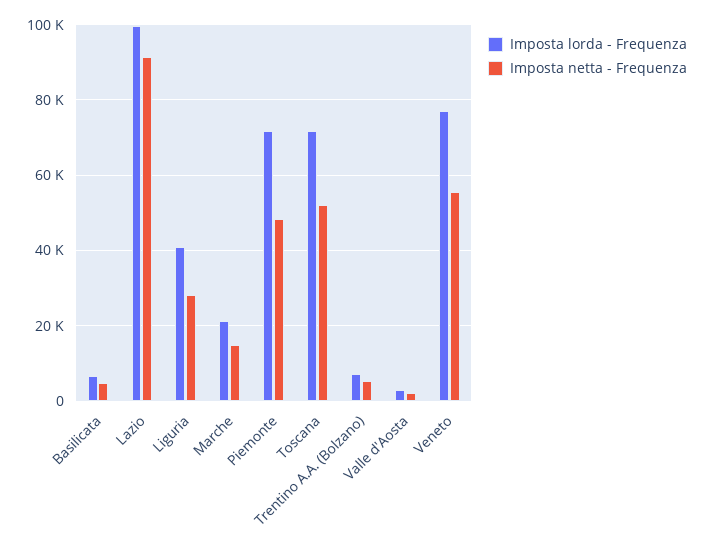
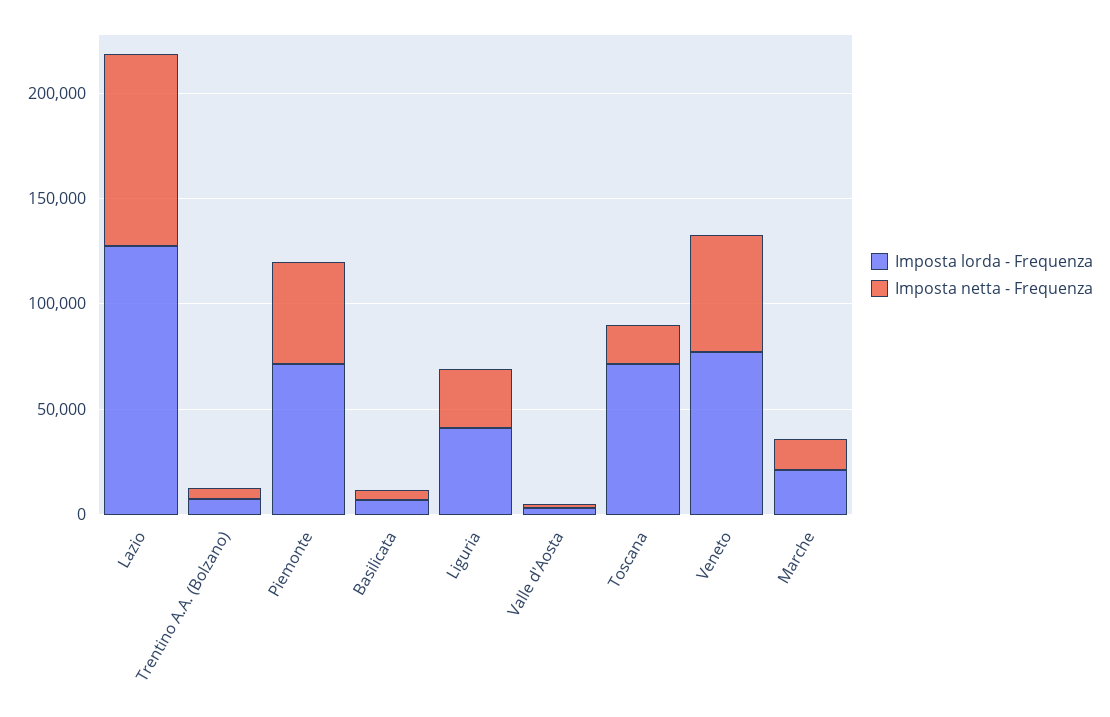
Imposta lorda - Frequenza, Lazio: 100000 -> 130000
Imposta netta - Frequenza, Toscana: 52000 -> 20000

